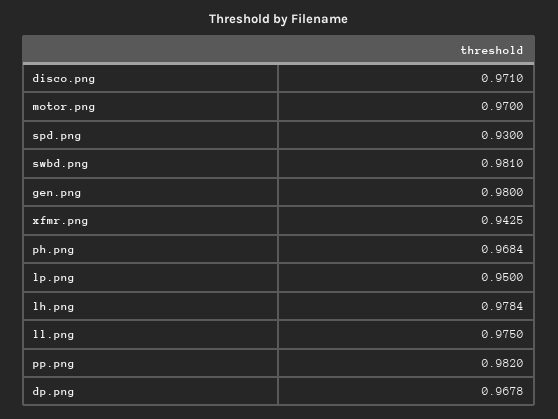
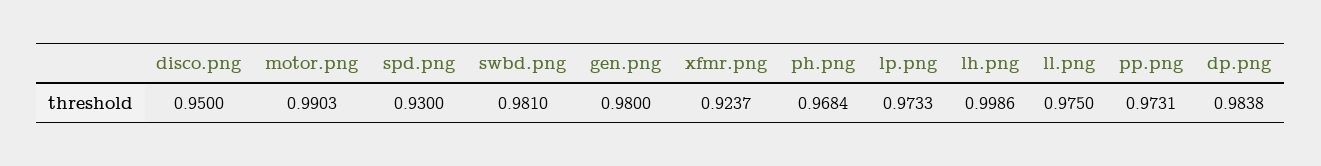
disco.png: 0.971 -> 0.95
motor.png: 0.97 -> 0.9903
xfmr.png: 0.9425 -> 0.9237
lp.png: 0.95 -> 0.9733
lh.png: 0.9784 -> 0.9986
pp.png: 0.982 -> 0.9731
dp.png: 0.9678 -> 0.9838

